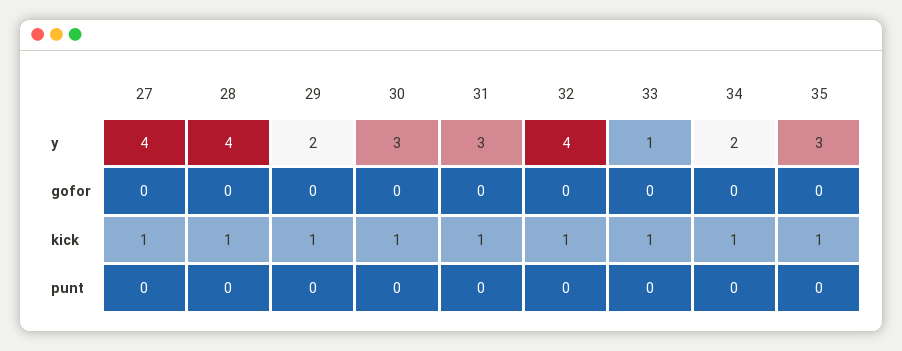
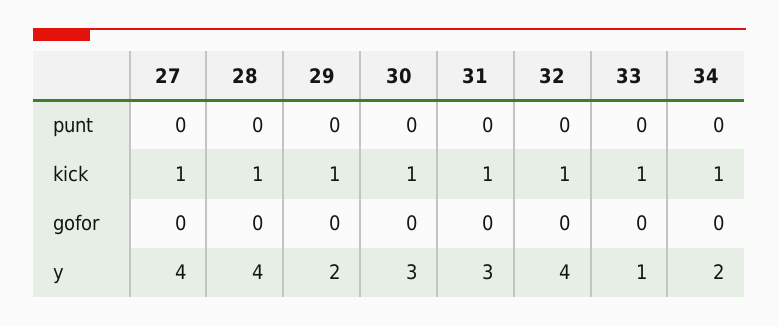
35, y: 3 -> none
35, gofor: 0 -> none
35, kick: 1 -> none
35, punt: 0 -> none

